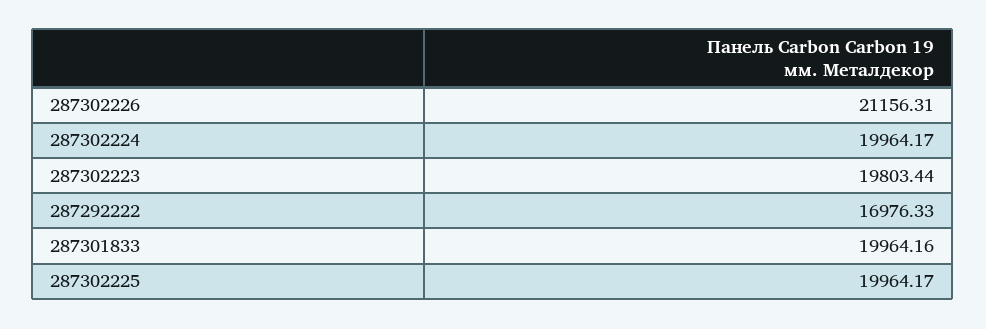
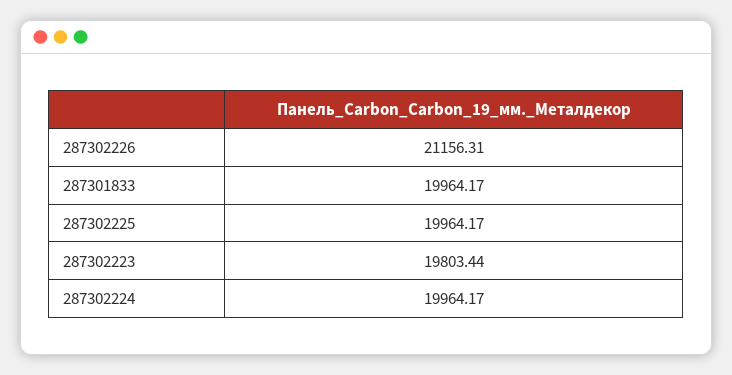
287292222: 16976.33 -> none
287301833: 19964.16 -> 19964.17

